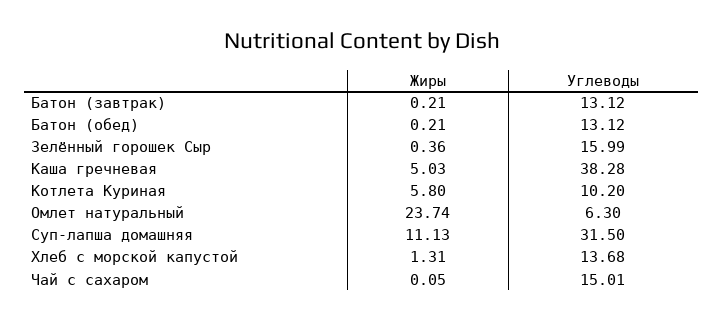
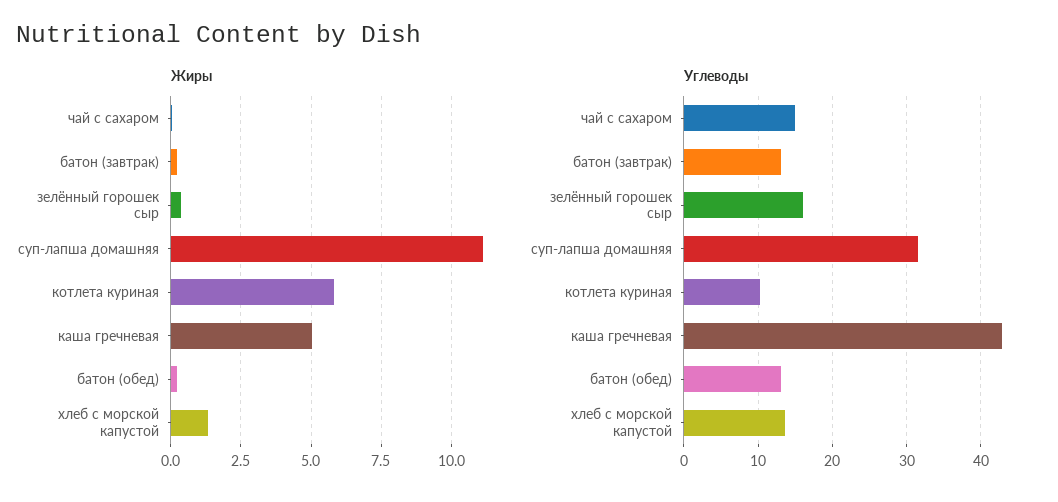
Углеводы, Каша гречневая: 38.28 -> 43
Жиры, Омлет натуральный: 23.74 -> none
Углеводы, Омлет натуральный: 6.3 -> none

